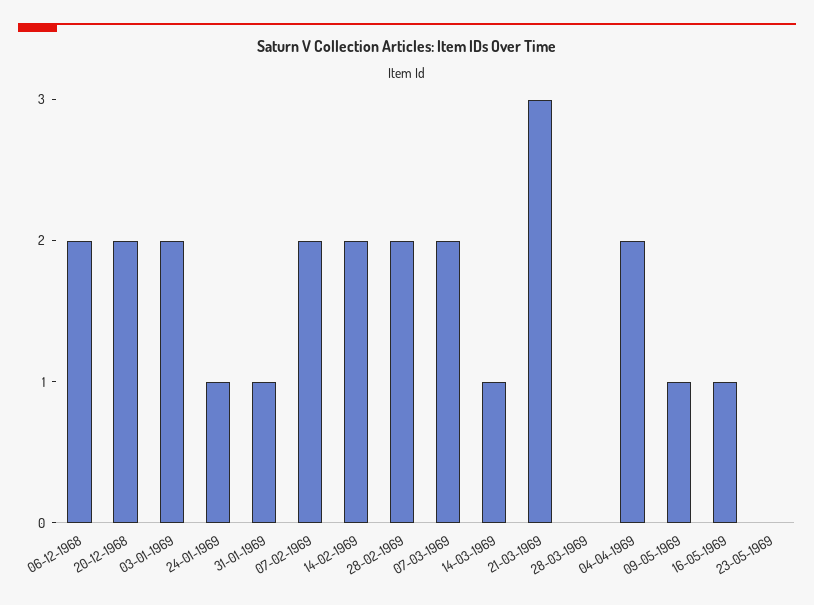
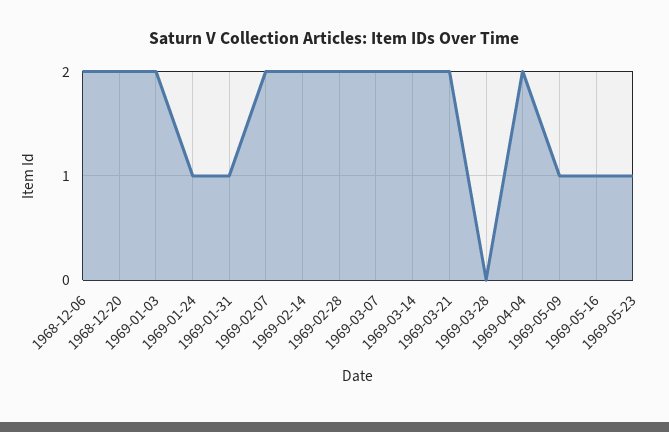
14-03-1969: 1 -> 2
21-03-1969: 3 -> 2
23-05-1969: 0 -> 1

